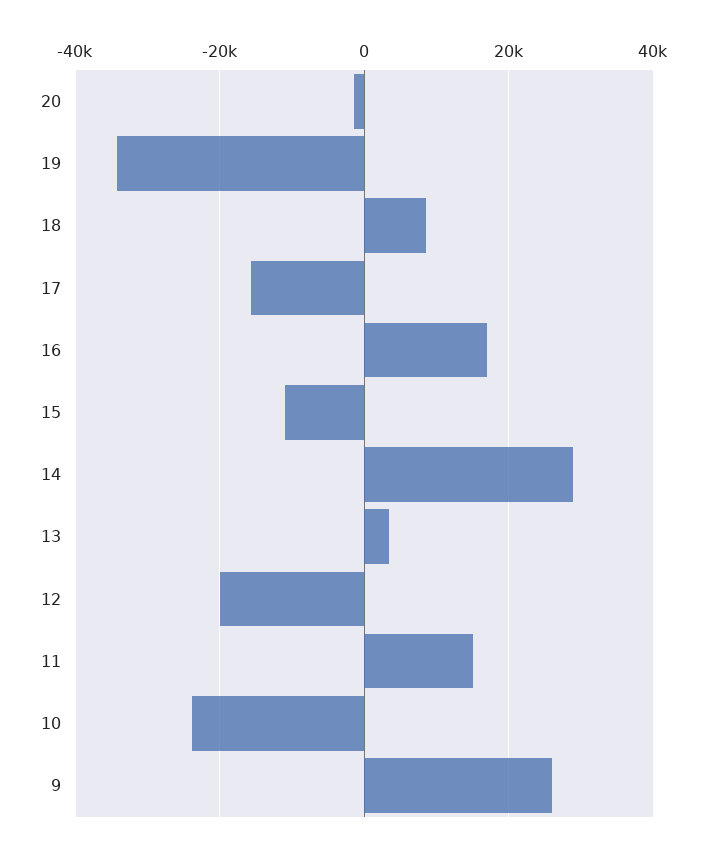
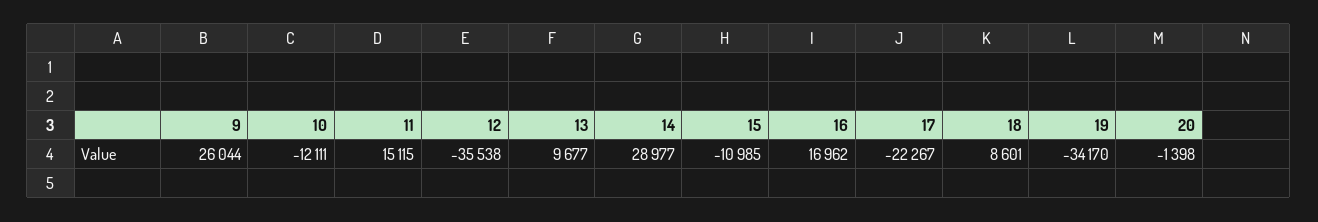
17: -16000 -> -22267
13: 4000 -> 9677
12: -20000 -> -35538
10: -24000 -> -12111

